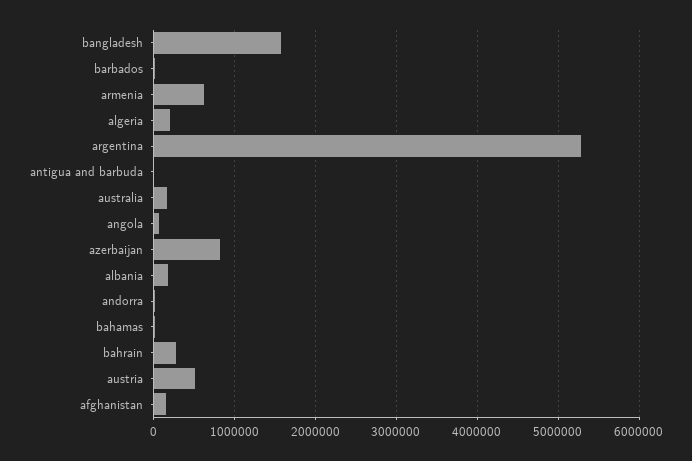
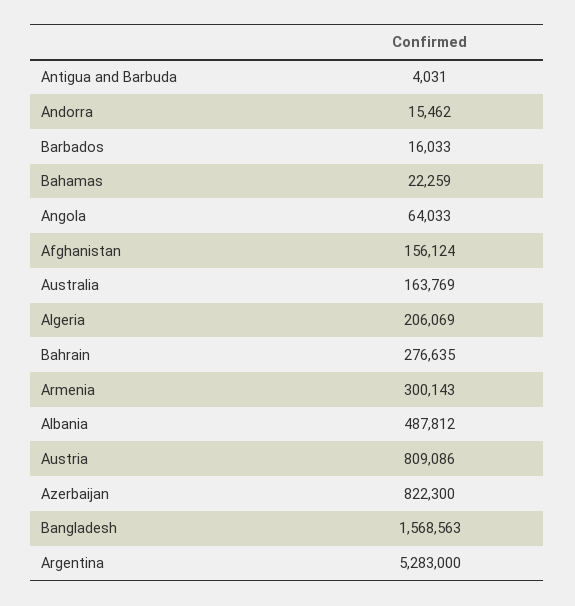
armenia: 600000 -> 300143
albania: 200000 -> 487812
austria: 500000 -> 809086

